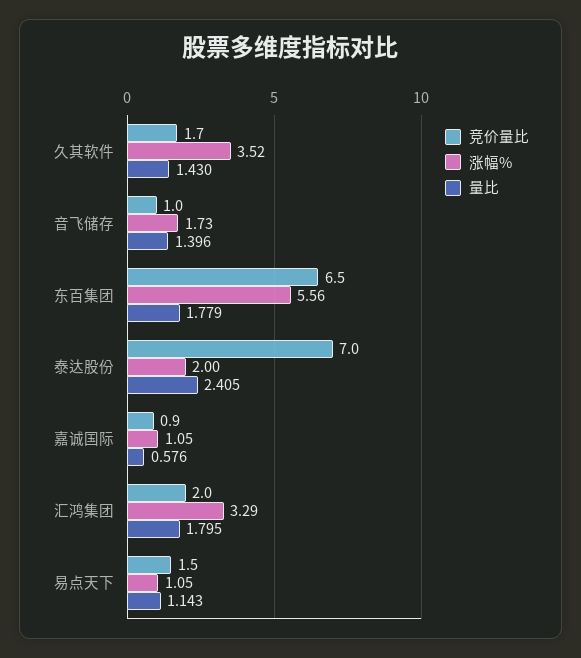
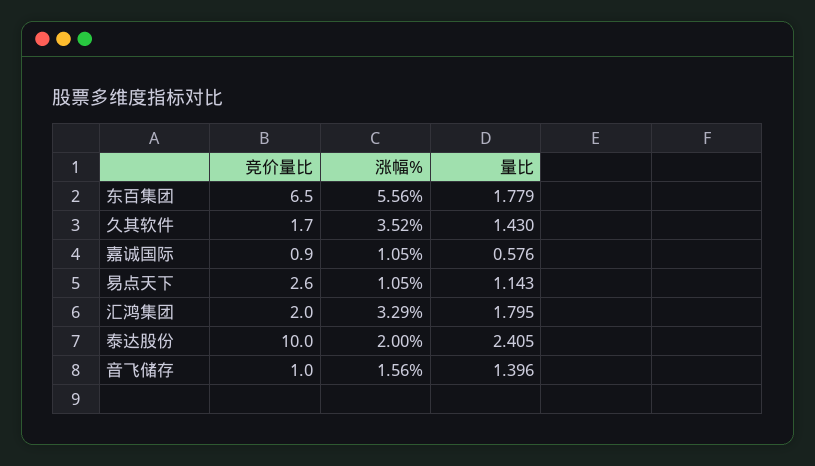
涨幅%, 音飞储存: 1.73 -> 1.56
竞价量比, 泰达股份: 7 -> 10
竞价量比, 易点天下: 1.5 -> 2.6

